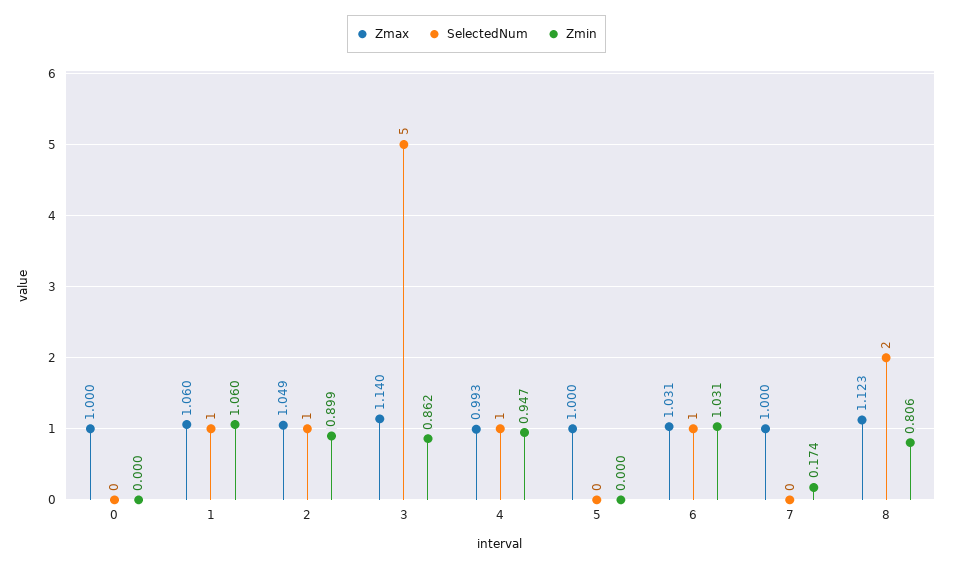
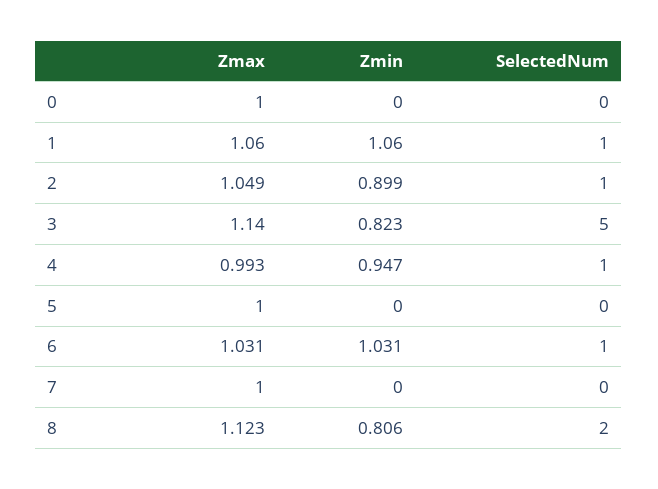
Zmin, 3: 0.862 -> 0.823
Zmin, 7: 0.174 -> 0

